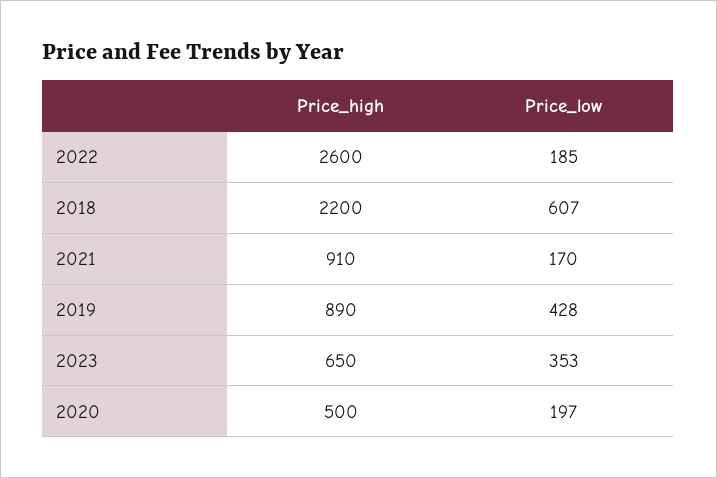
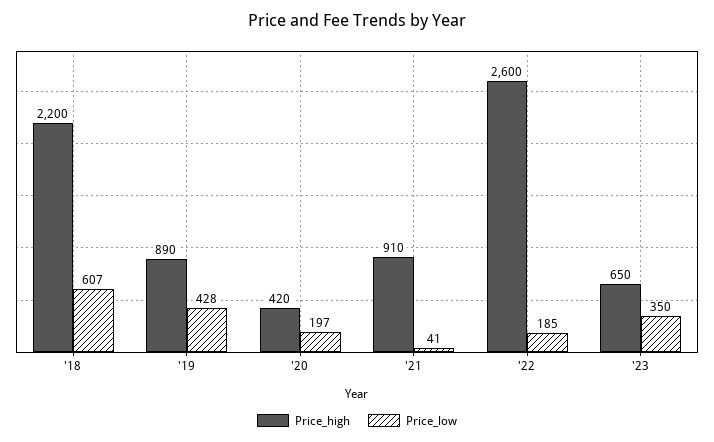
Price_low, 2021: 170 -> 41
Price_low, 2023: 353 -> 350
Price_high, 2020: 500 -> 420

